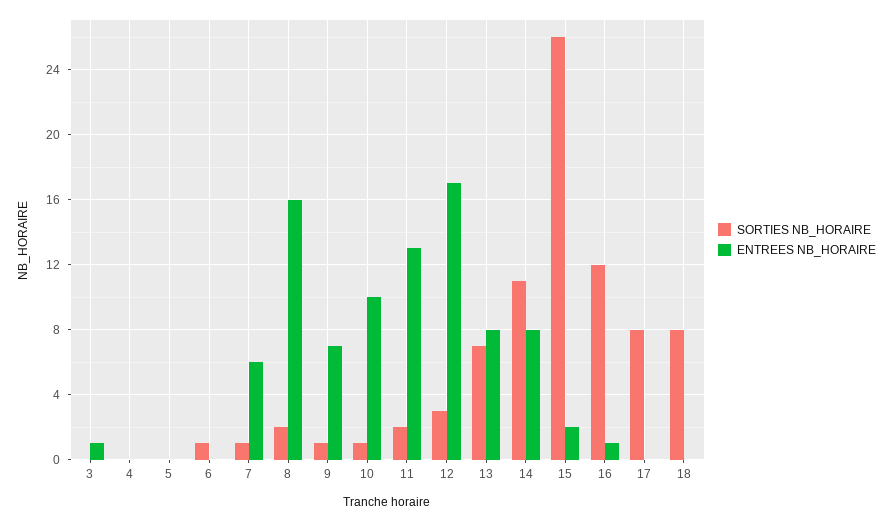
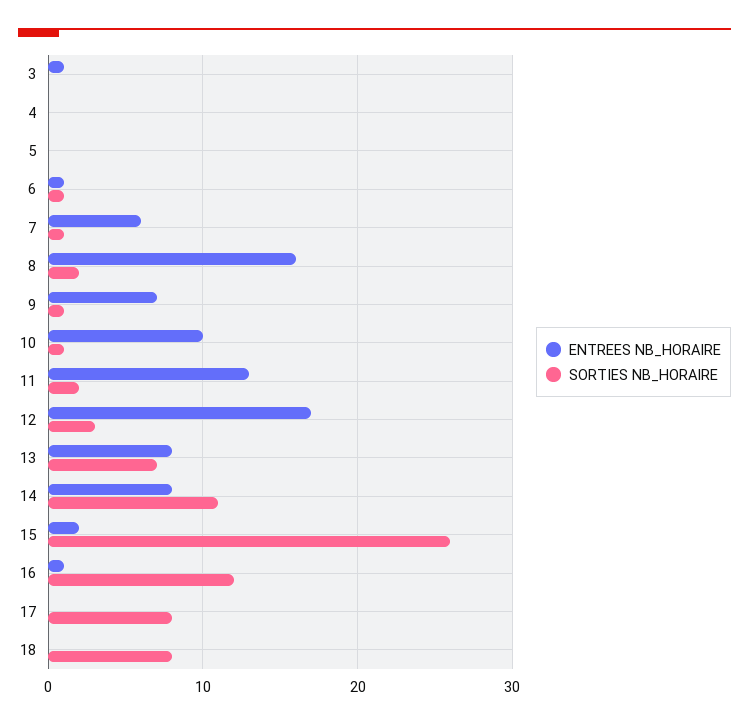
ENTREES NB_HORAIRE, 6: 0 -> 1

